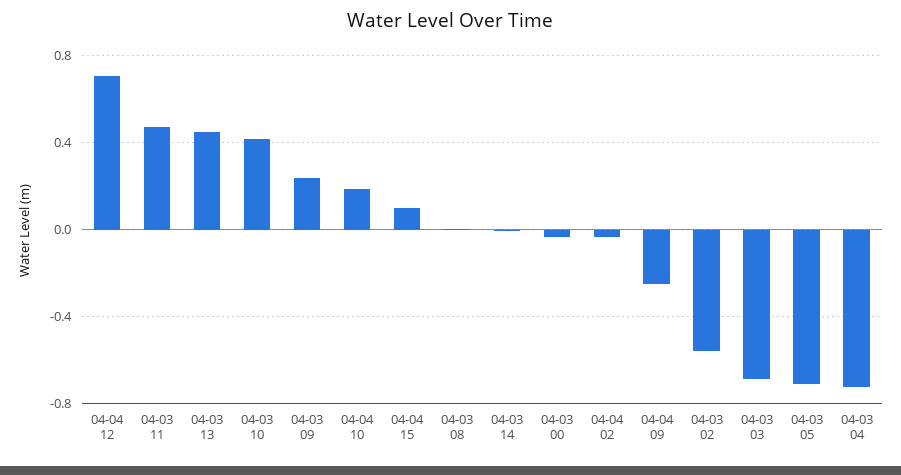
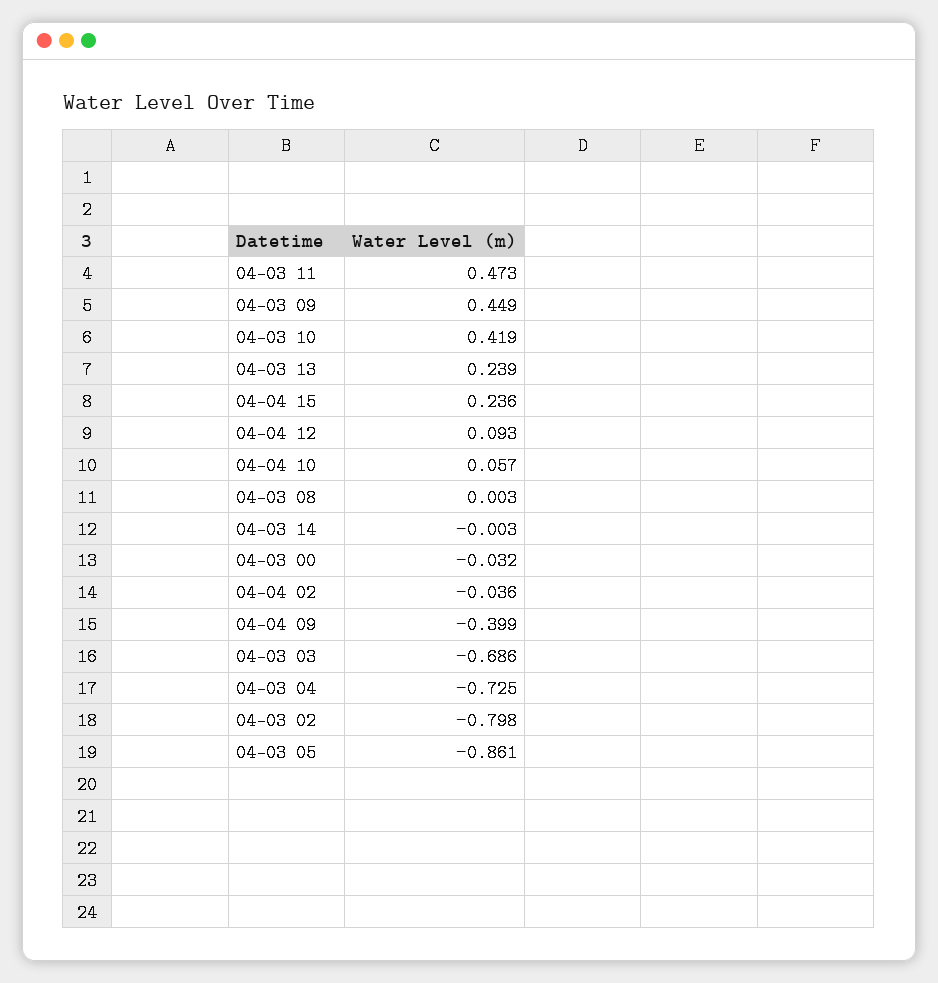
04-04 12: 0.7 -> 0.093
04-03 13: 0.45 -> 0.239
04-03 09: 0.25 -> 0.449
04-04 10: 0.2 -> 0.057
04-04 15: 0.1 -> 0.236
04-04 09: -0.25 -> -0.399
04-03 02: -0.55 -> -0.798
04-03 05: -0.7 -> -0.861

